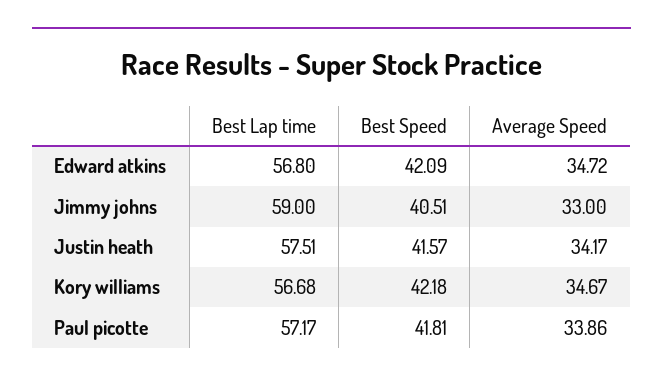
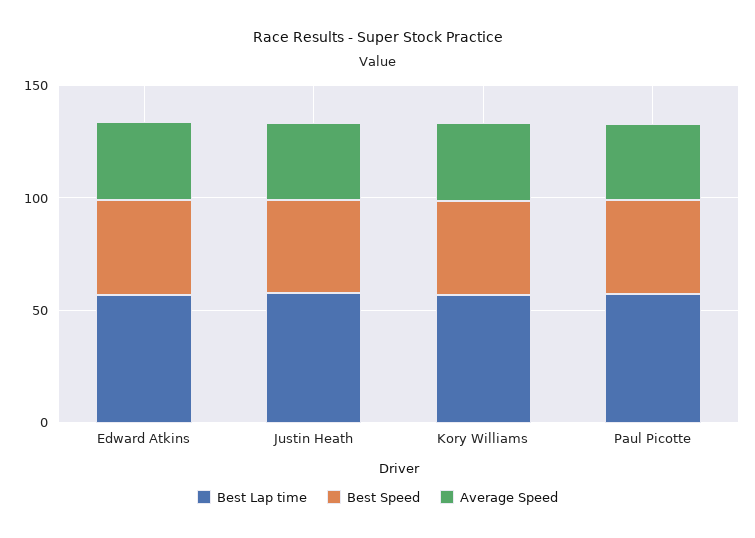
Best Lap time, Jimmy johns: 59 -> none
Best Speed, Jimmy johns: 40.51 -> none
Average Speed, Jimmy johns: 33 -> none

